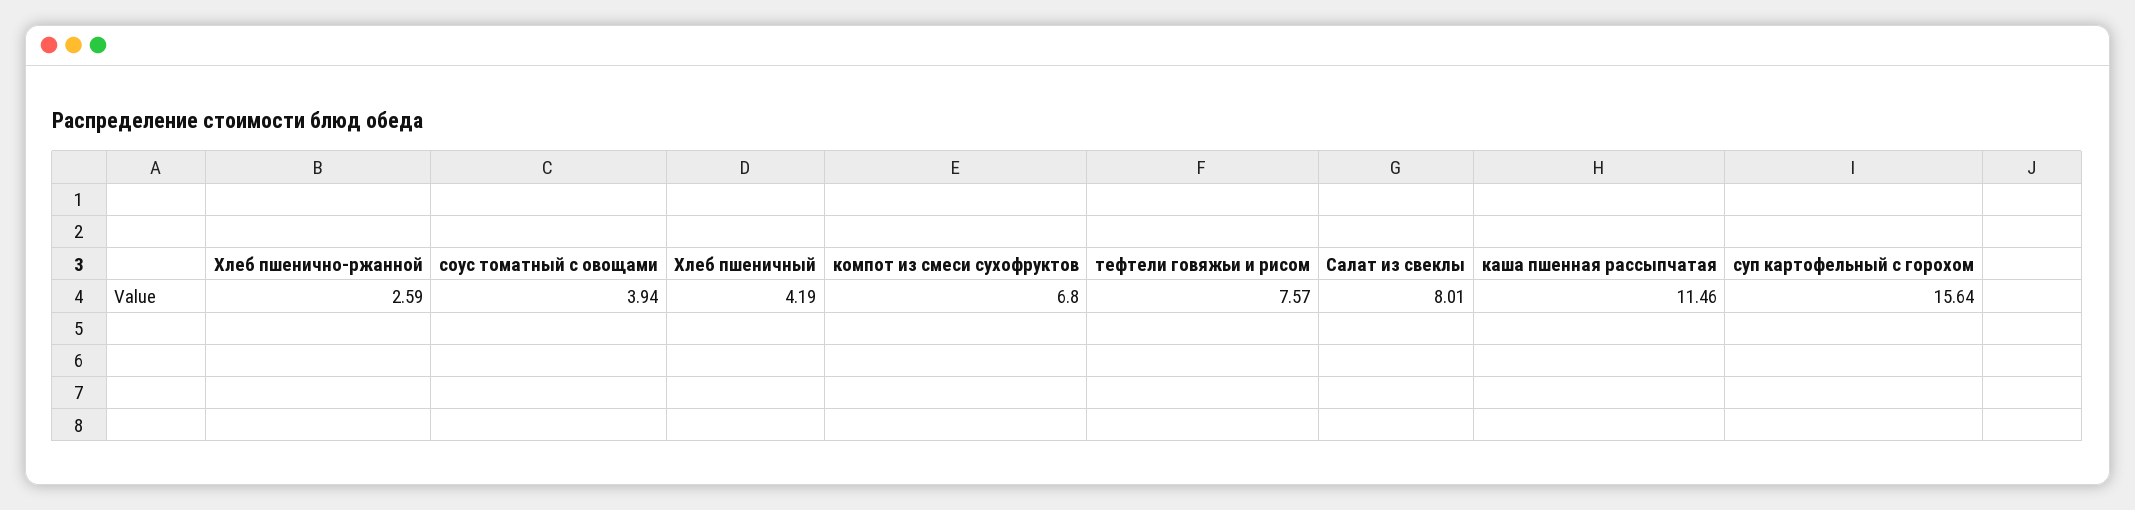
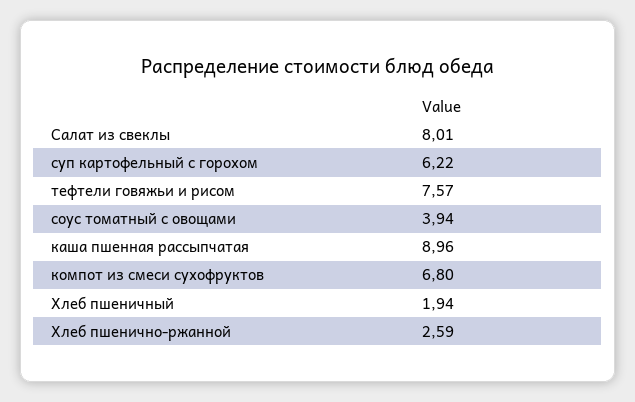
Хлеб пшеничный: 4.19 -> 1.94
каша пшенная рассыпчатая: 11.46 -> 8.96
суп картофельный с горохом: 15.64 -> 6.22

